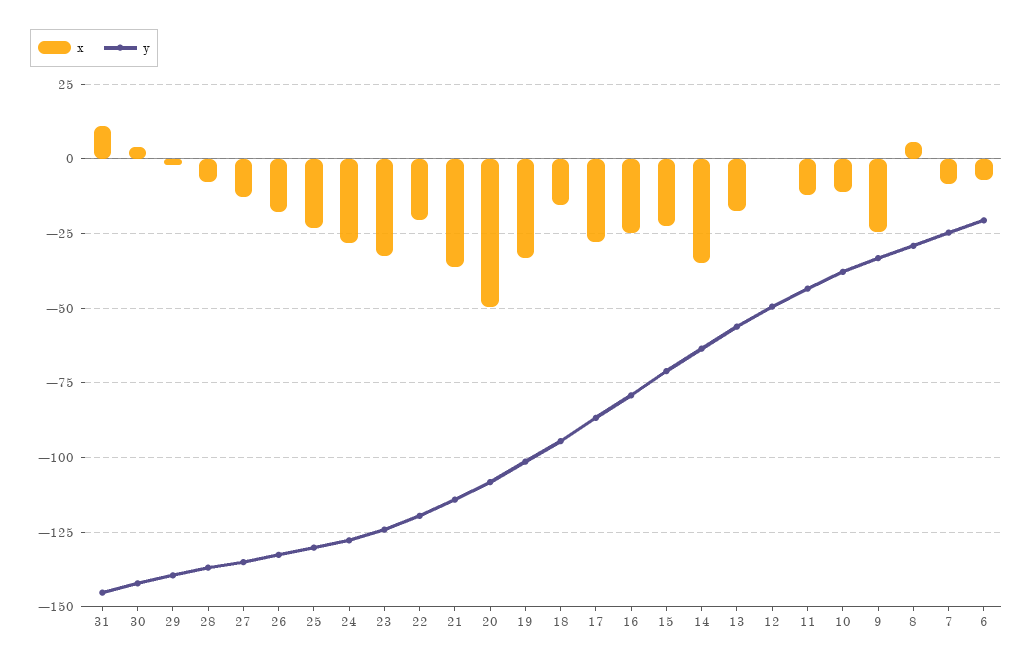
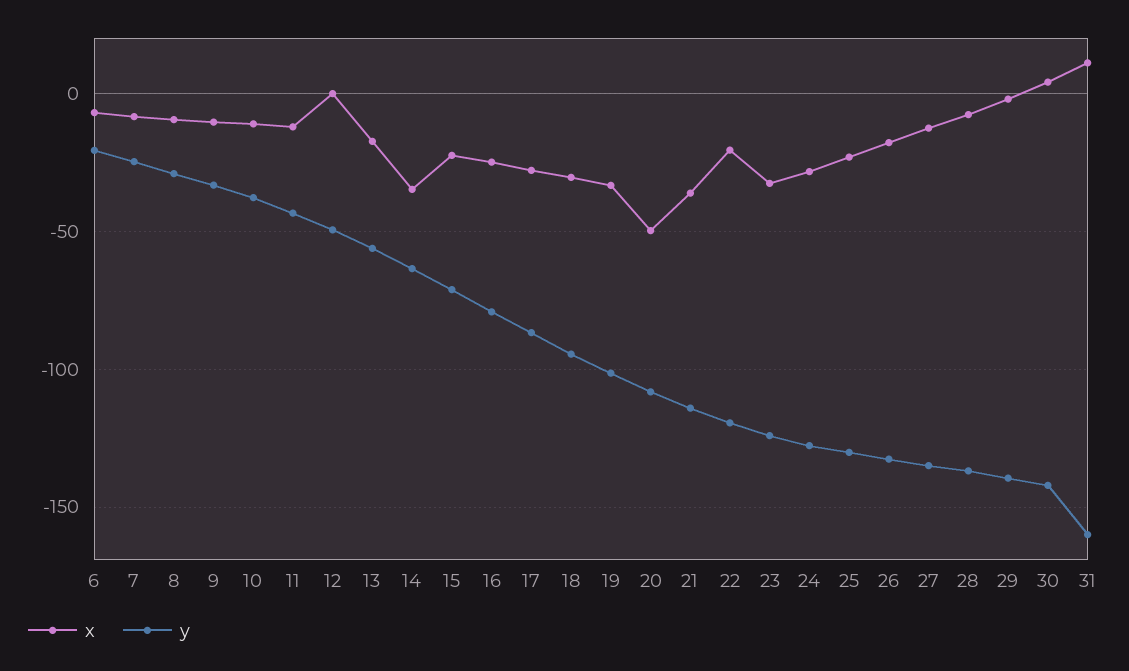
y, 31: -145 -> -160
x, 18: -15 -> -30
x, 9: -25 -> -10
x, 8: 5 -> -10

